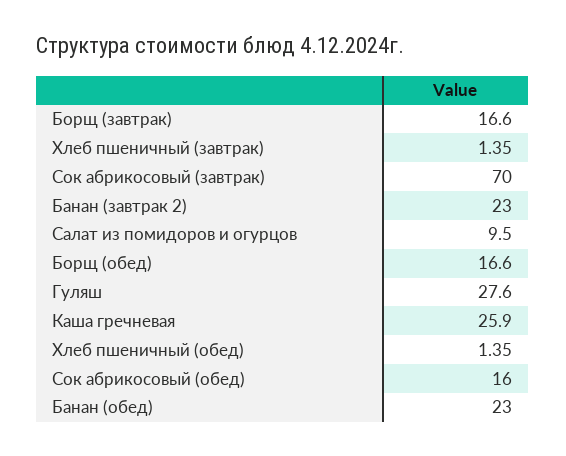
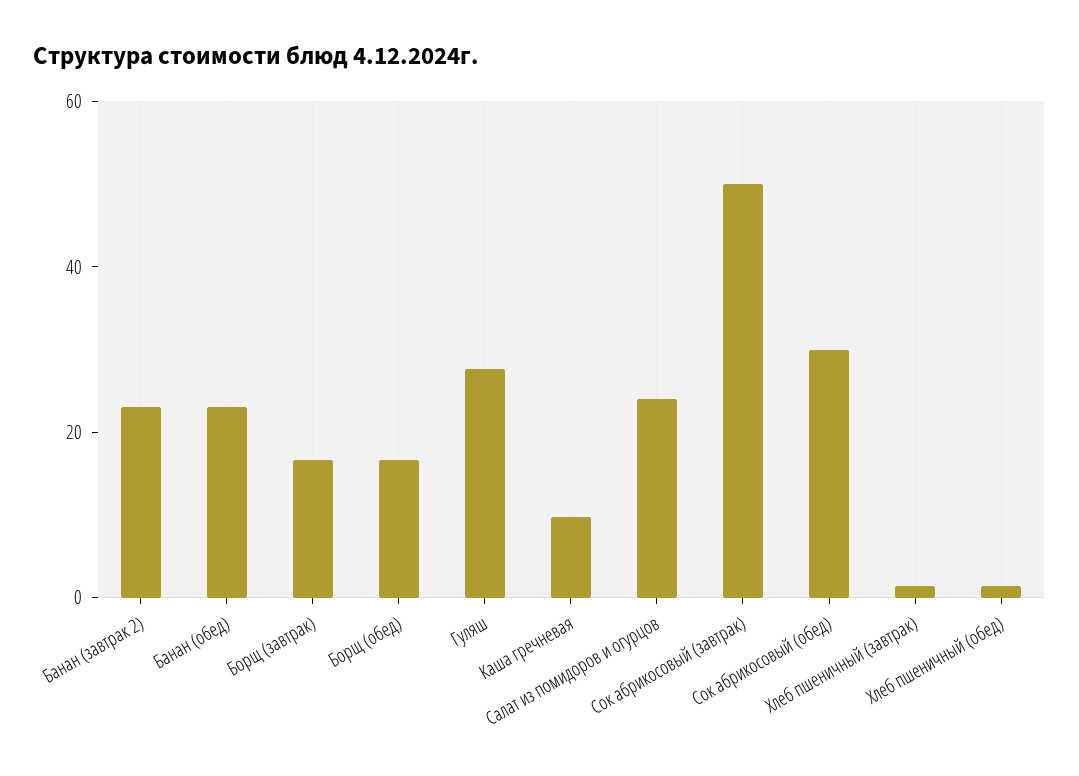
Сок абрикосовый (завтрак): 70 -> 50
Салат из помидоров и огурцов: 9.5 -> 25
Каша гречневая: 25.9 -> 10
Сок абрикосовый (обед): 16 -> 30

